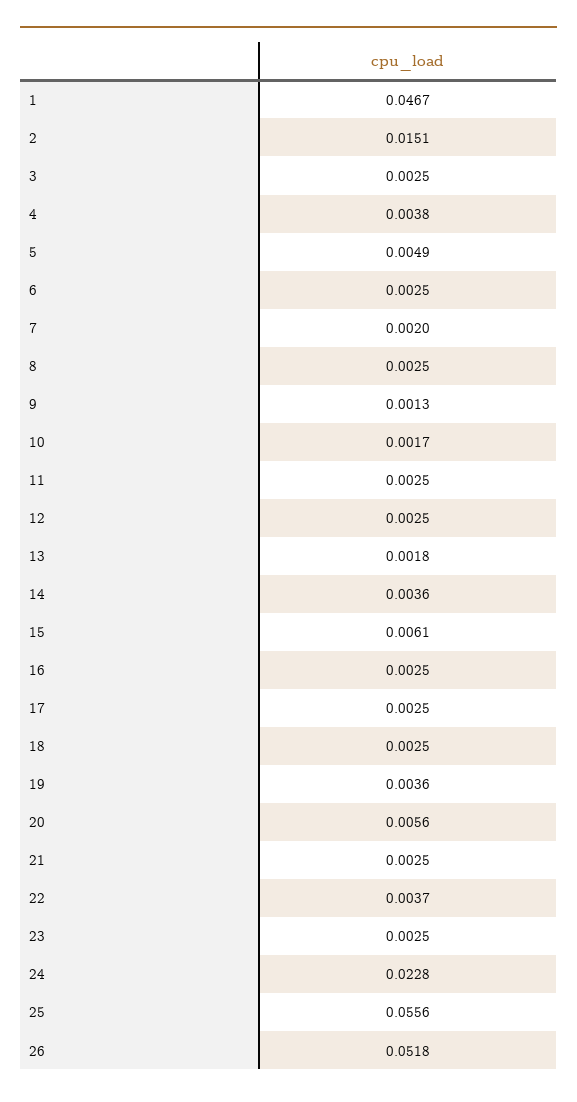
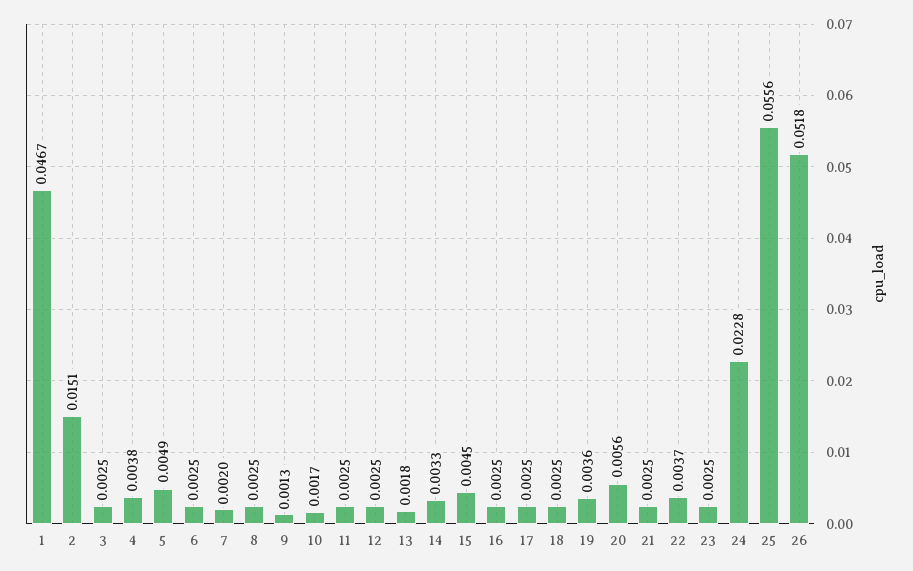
14: 0.0036 -> 0.0033
15: 0.0061 -> 0.0045

